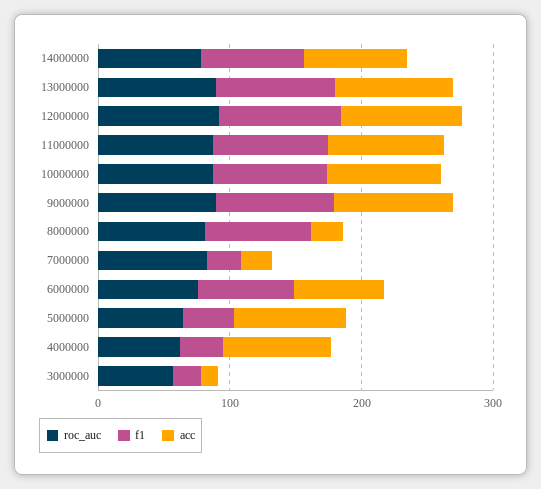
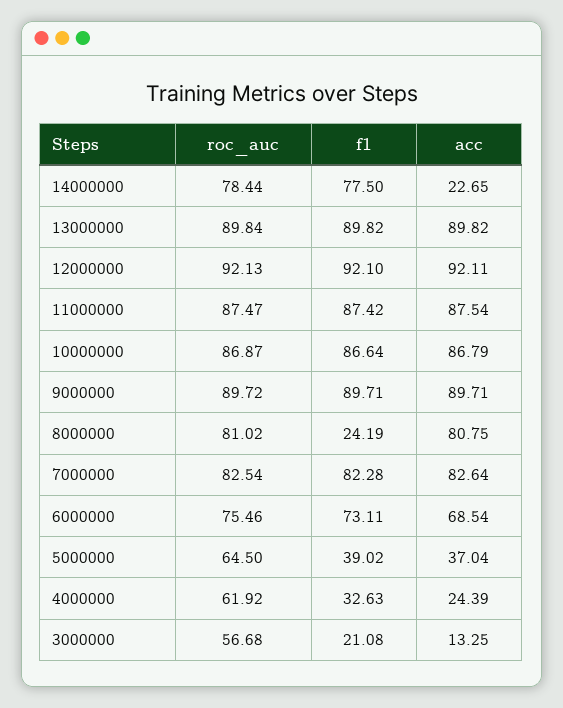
acc, 14000000: 80 -> 22.65
f1, 8000000: 80 -> 24.19
acc, 8000000: 20 -> 80.75
f1, 7000000: 20 -> 82.28
acc, 7000000: 20 -> 82.64
acc, 5000000: 80 -> 37.04
acc, 4000000: 80 -> 24.39

